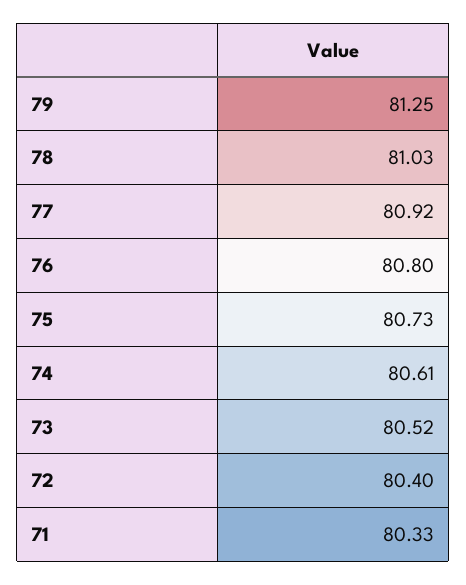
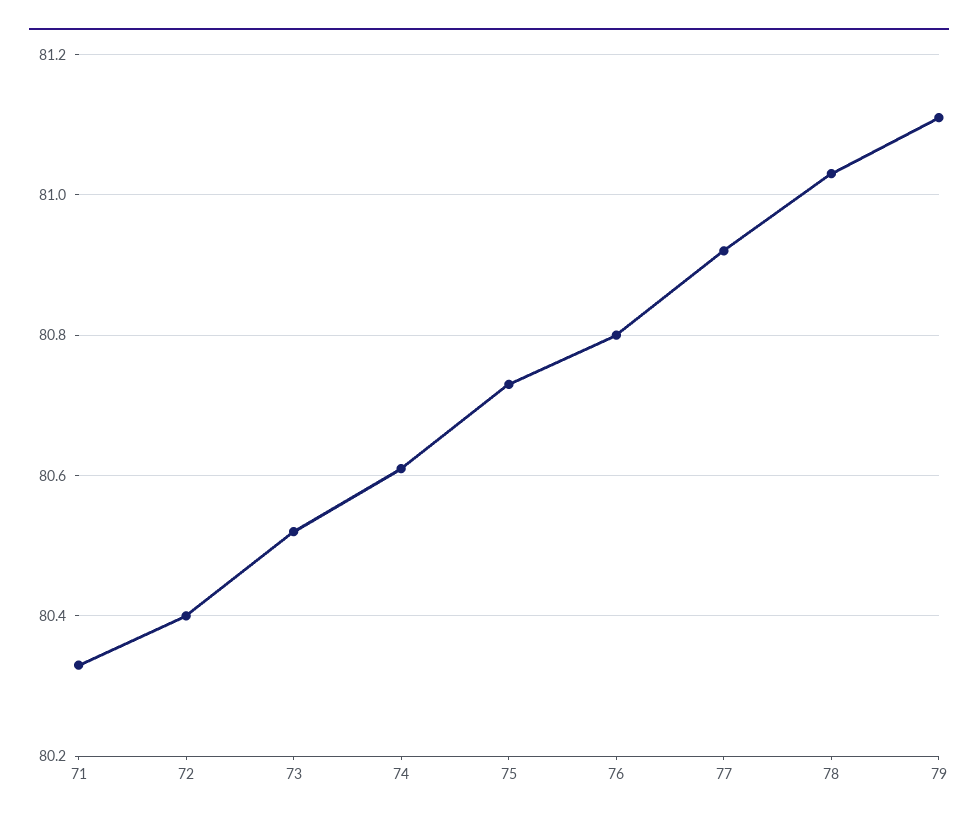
79: 81.25 -> 81.1

